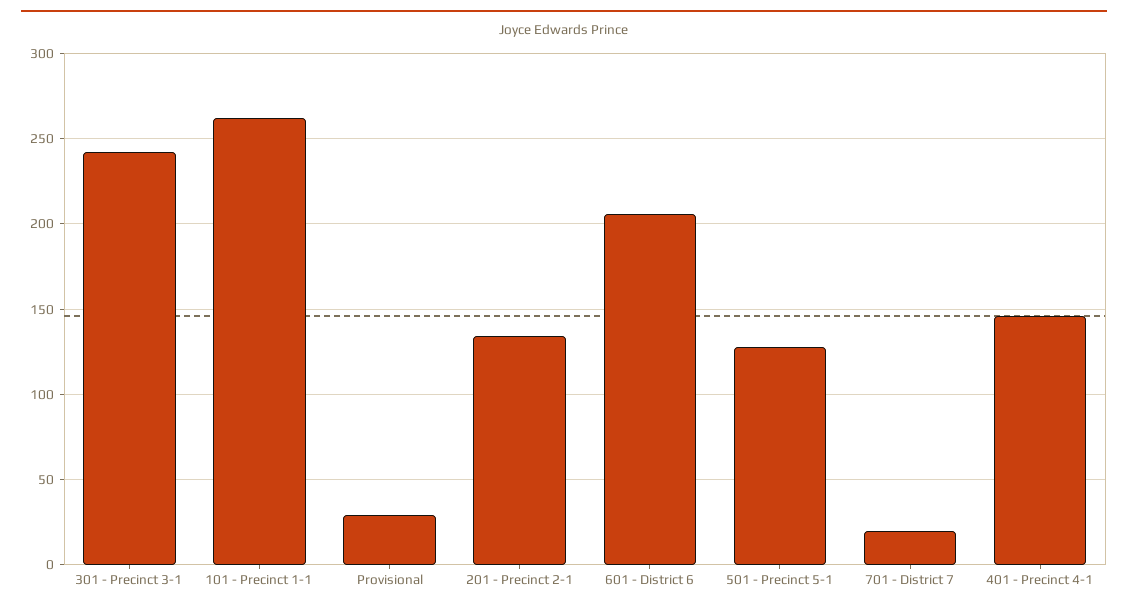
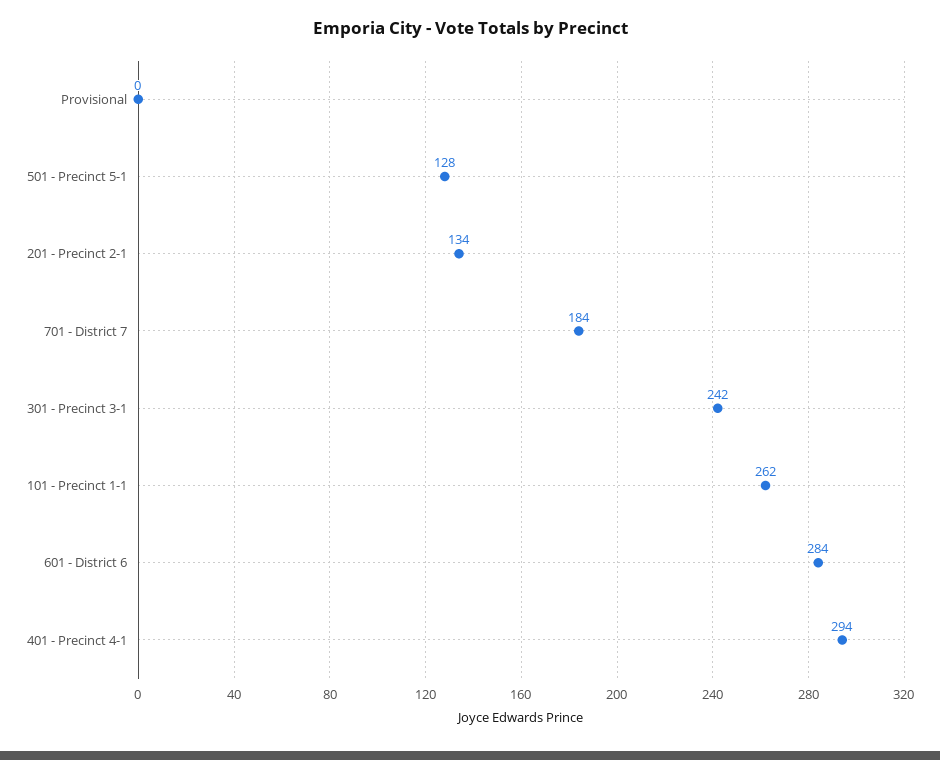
Provisional: 30 -> 0
601 - District 6: 205 -> 284
701 - District 7: 20 -> 184
401 - Precinct 4-1: 145 -> 294

